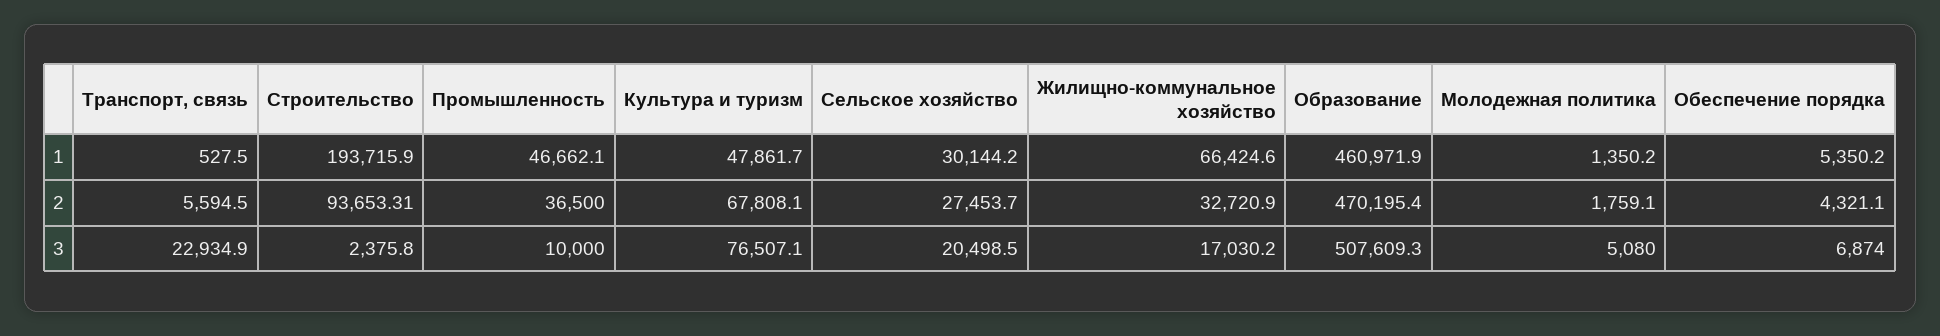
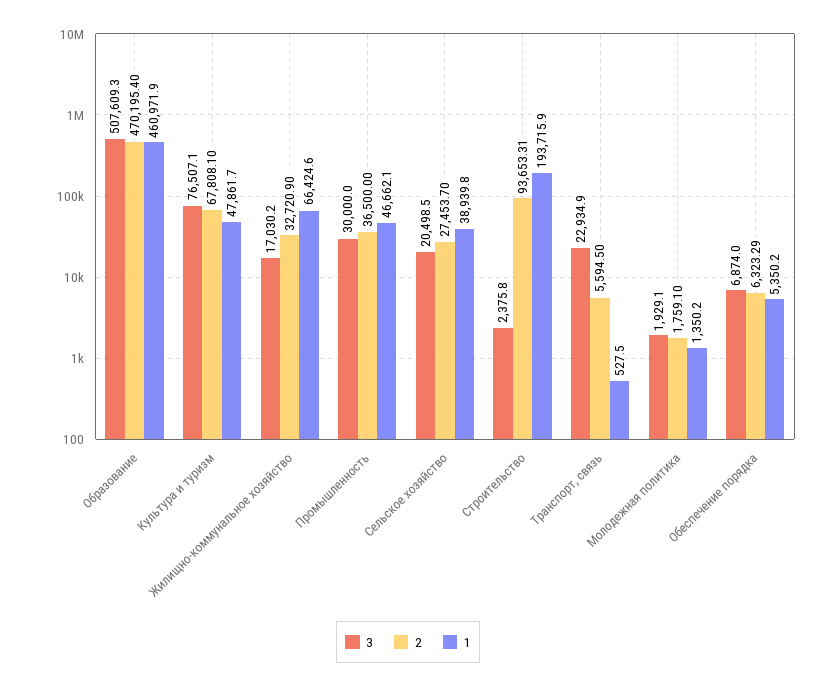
1, Сельское хозяйство: 30144.2 -> 38939.8
2, Обеспечение порядка: 4321.1 -> 6323.29
3, Промышленность: 10000 -> 30000
3, Молодежная политика: 5080 -> 1929.1

